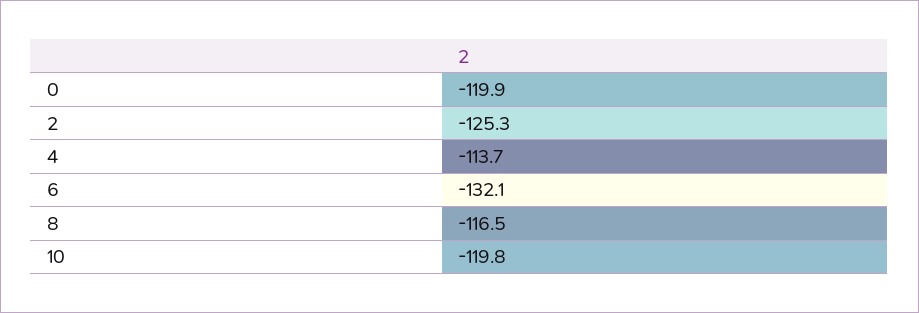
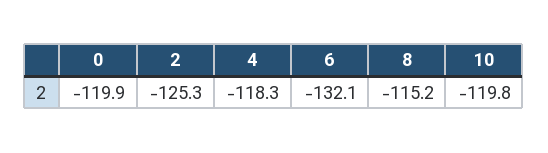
4: -113.7 -> -118.3
8: -116.5 -> -115.2

